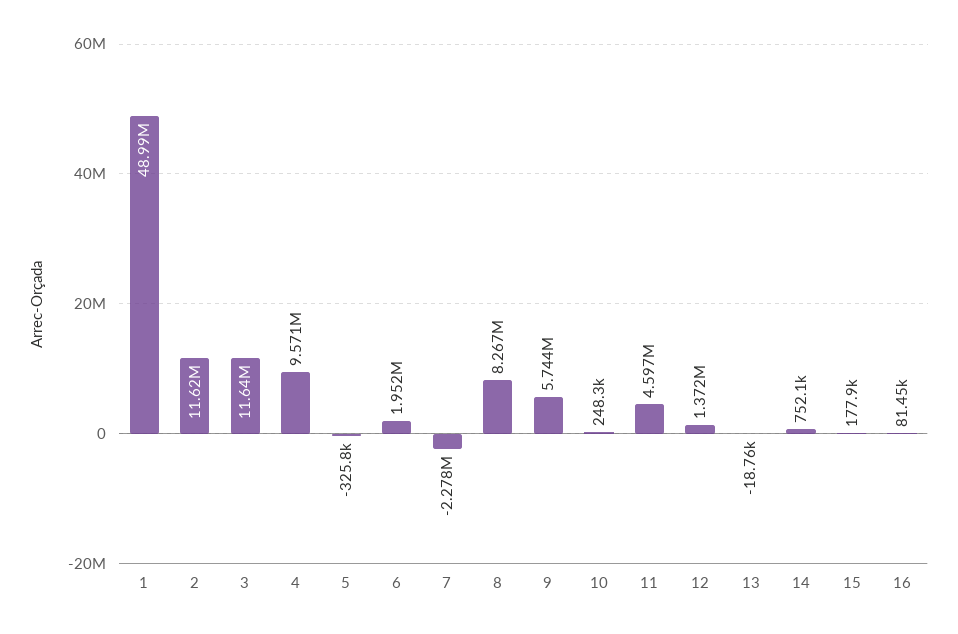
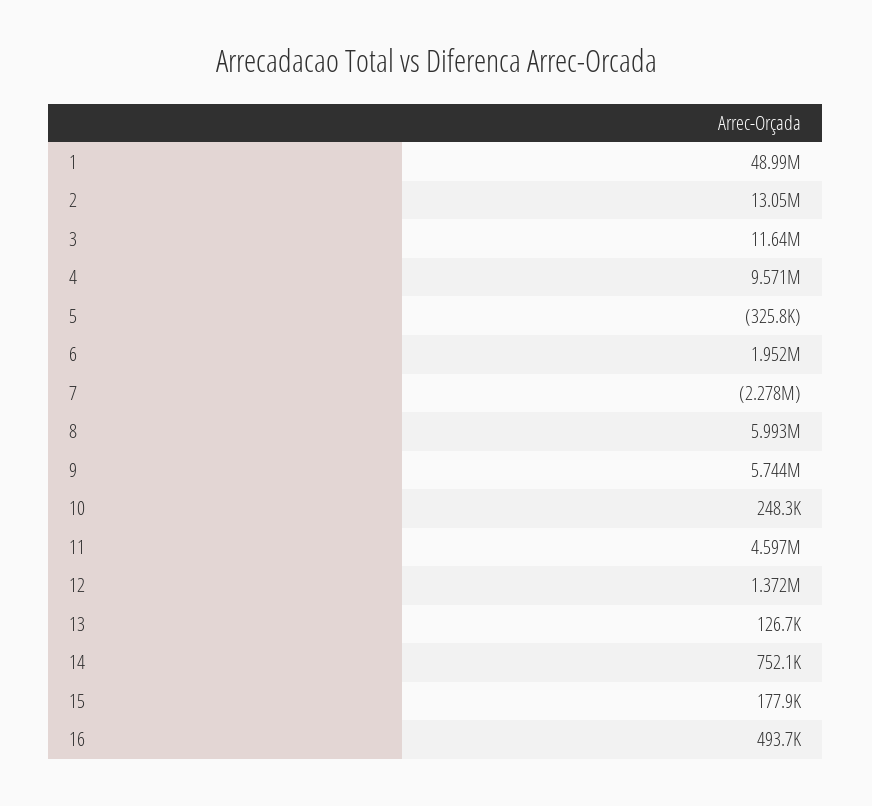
2: 11620000 -> 13050000
8: 8267000 -> 5993000
13: -18760 -> 126700
16: 81450 -> 493700

